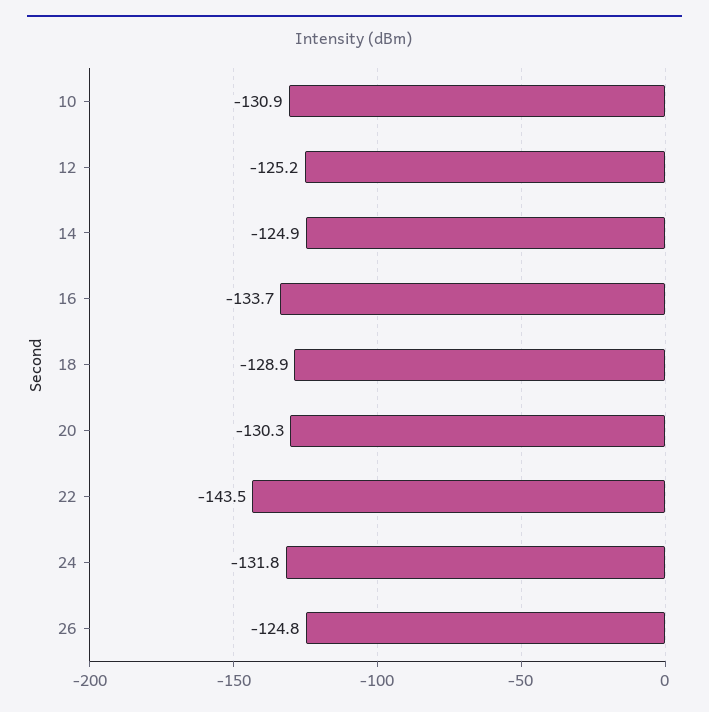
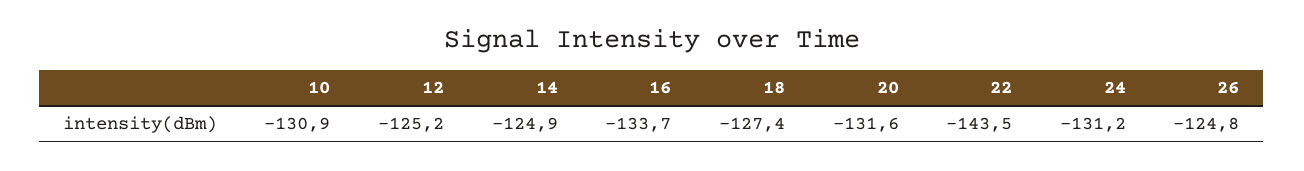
18: -128.9 -> -127.4
20: -130.3 -> -131.6
24: -131.8 -> -131.2

